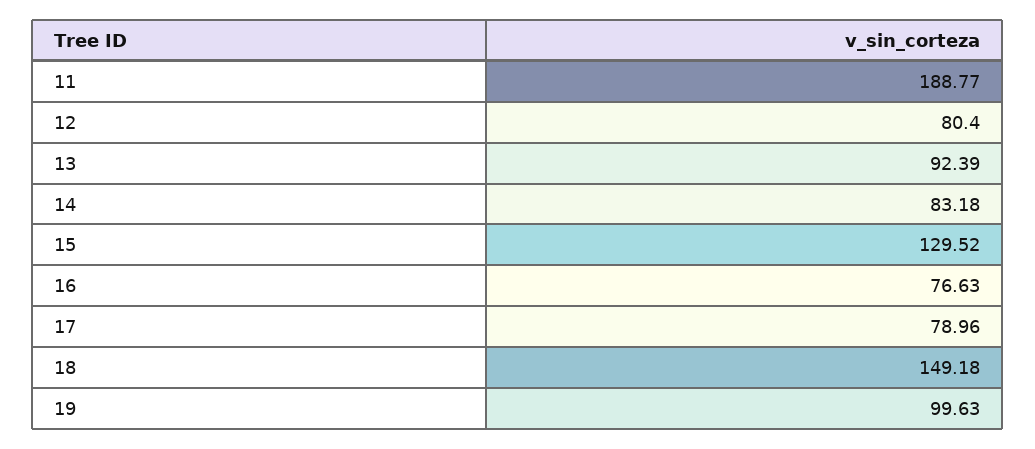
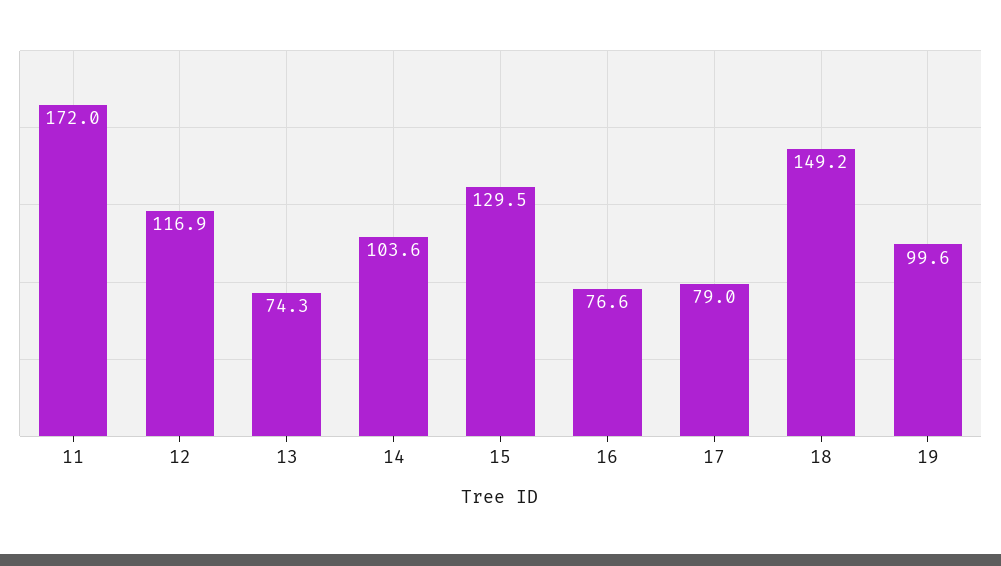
11: 188.77 -> 172
12: 80.4 -> 116.9
13: 92.39 -> 74.3
14: 83.18 -> 103.6

